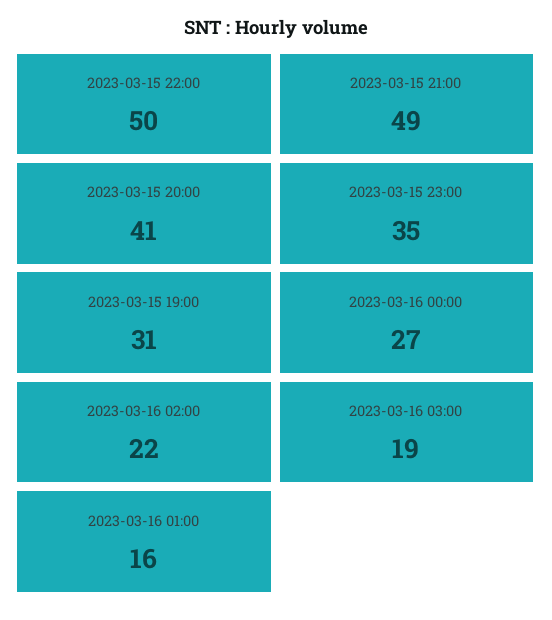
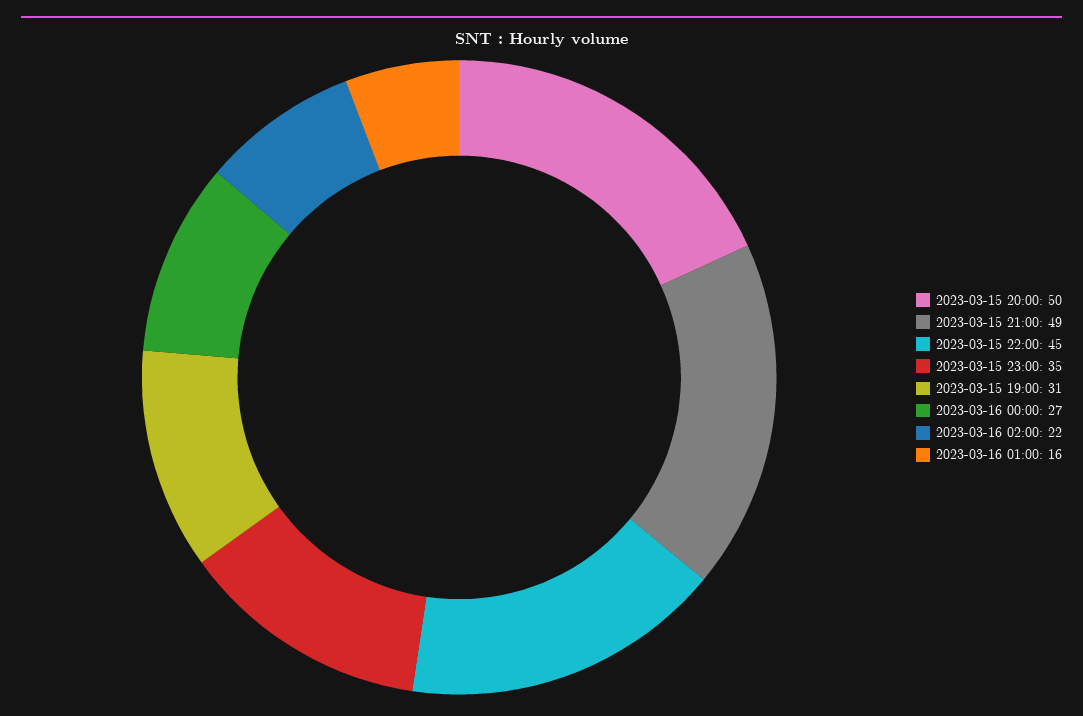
2023-03-15 22:00: 50 -> 45
2023-03-15 20:00: 41 -> 50
2023-03-16 03:00: 19 -> none

